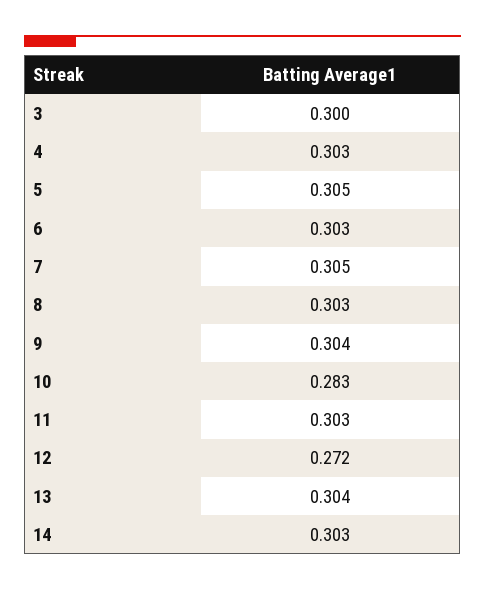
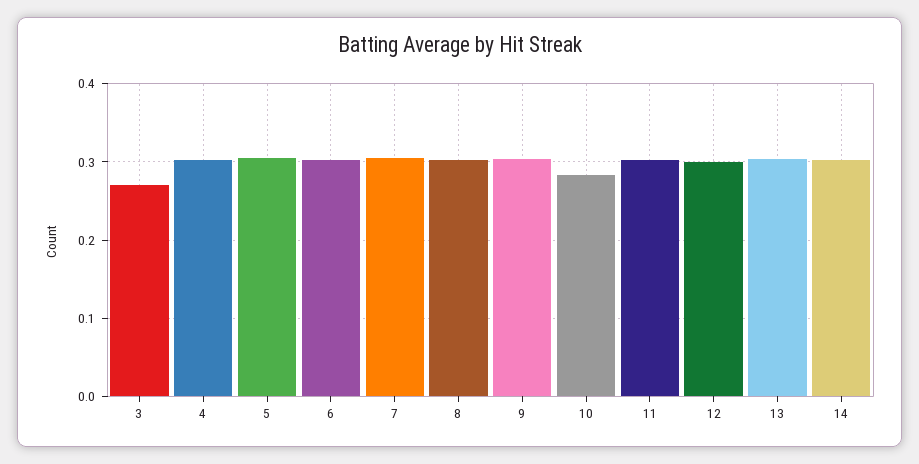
3: 0.3 -> 0.27
12: 0.272 -> 0.3

